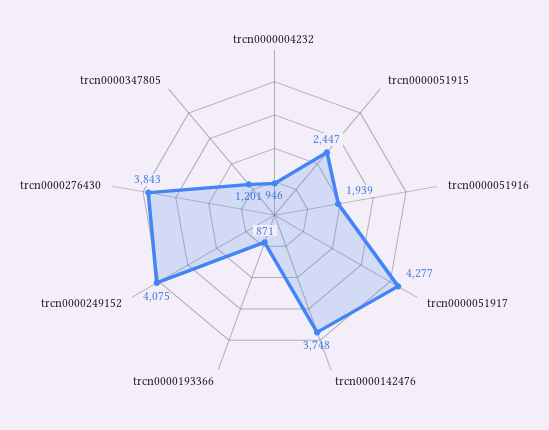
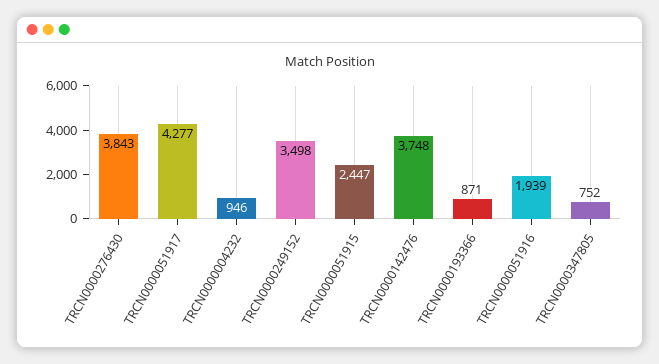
trcn0000249152: 4075 -> 3498
trcn0000347805: 1201 -> 752

